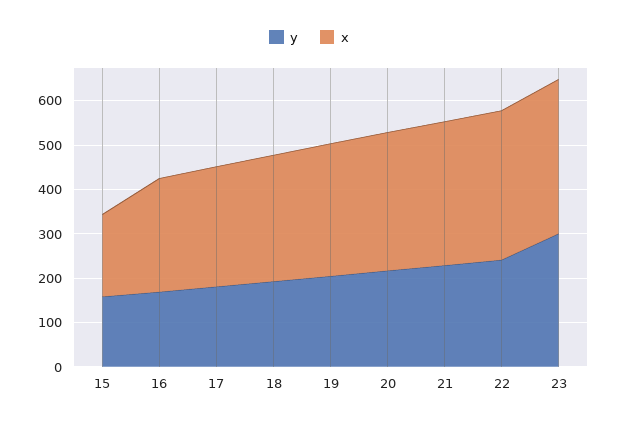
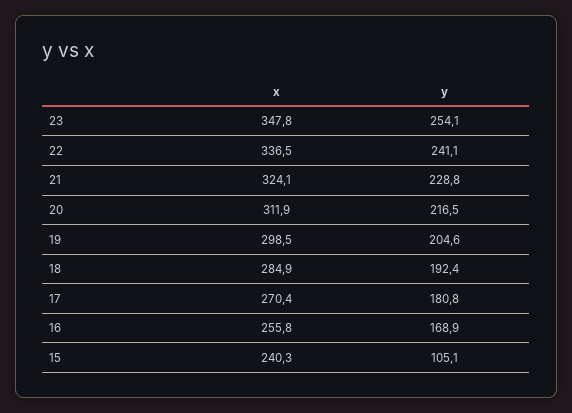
y, 15: 160 -> 105.1
x, 15: 180 -> 240.3
y, 23: 300 -> 254.1

